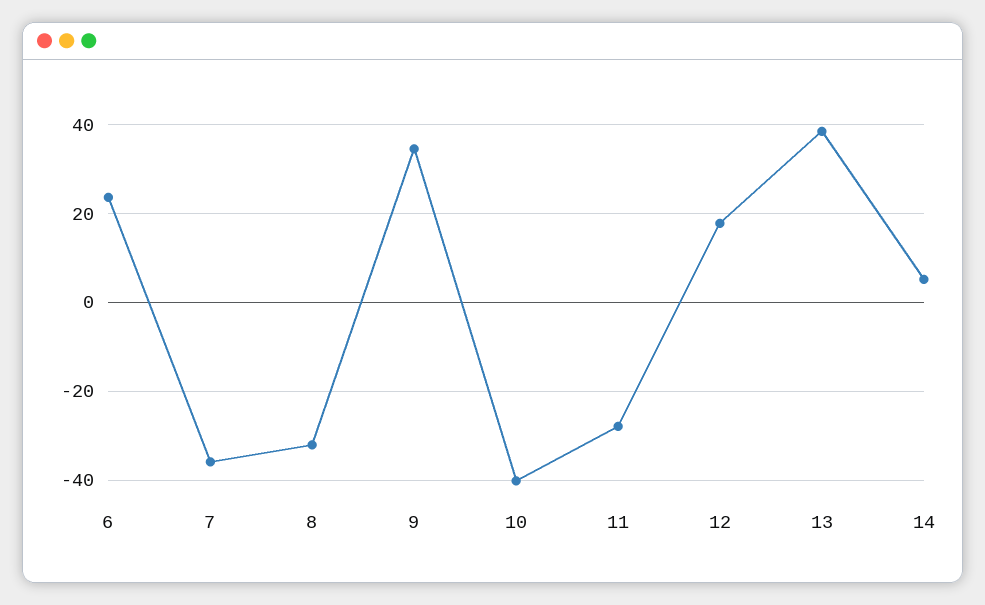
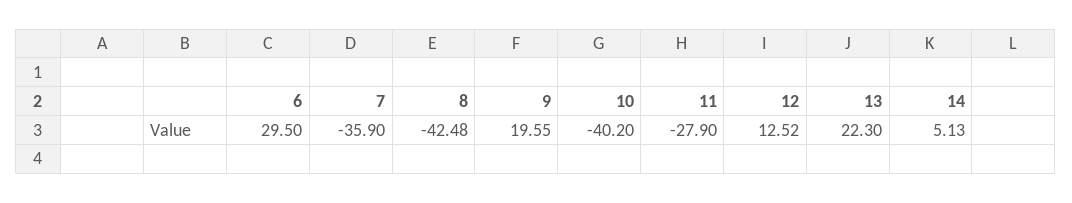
6: 24 -> 29.5
8: -32 -> -42.48
9: 34 -> 19.55
12: 18 -> 12.52
13: 38 -> 22.3

